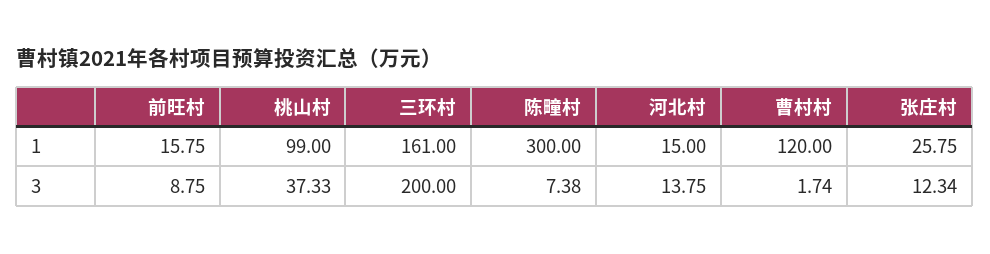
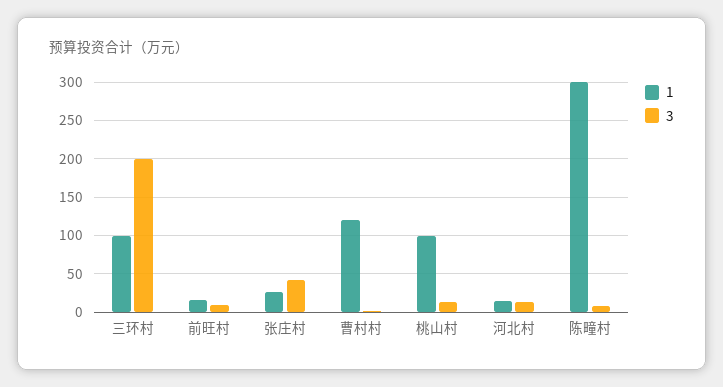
1, 三环村: 161 -> 100
3, 桃山村: 37.33 -> 10
3, 张庄村: 12.34 -> 40

